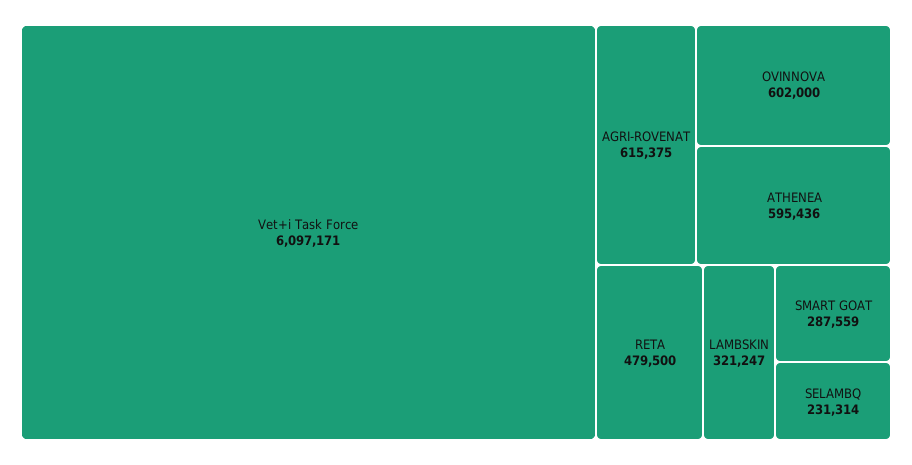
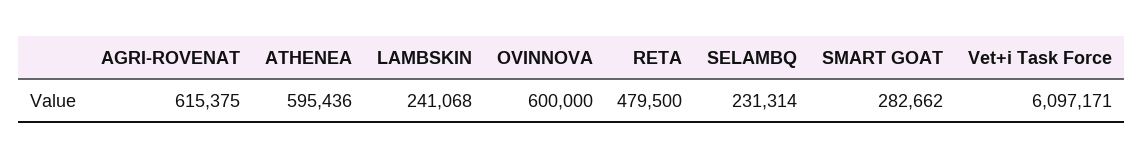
OVINNOVA: 602000 -> 600000
LAMBSKIN: 321247 -> 241068
SMART GOAT: 287559 -> 282662

